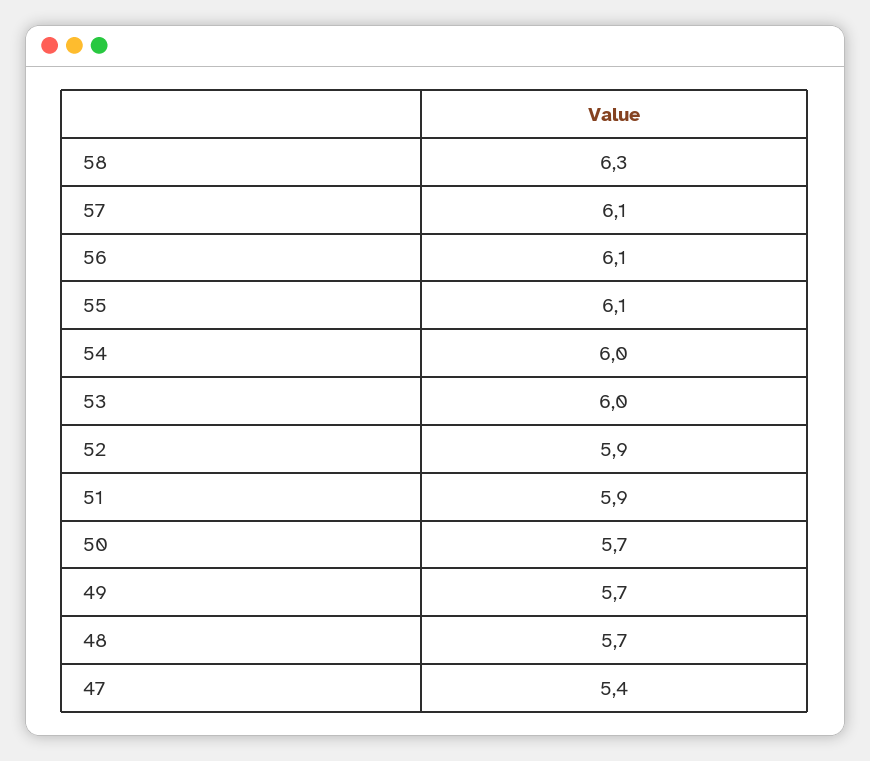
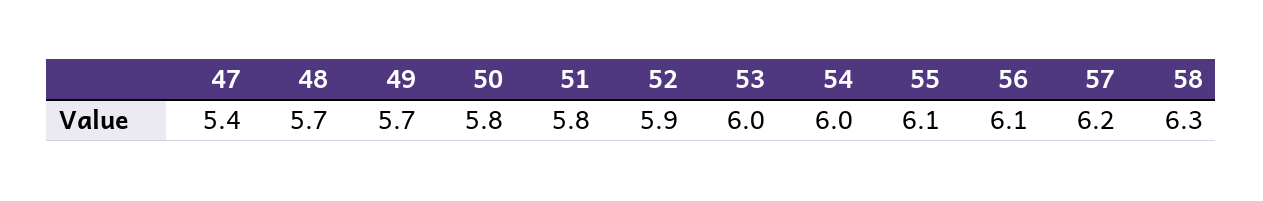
57: 6.1 -> 6.2
51: 5.9 -> 5.8
50: 5.7 -> 5.8

